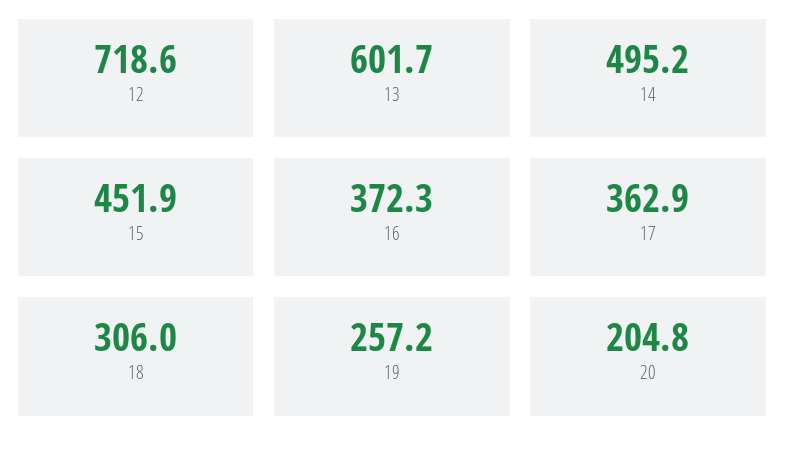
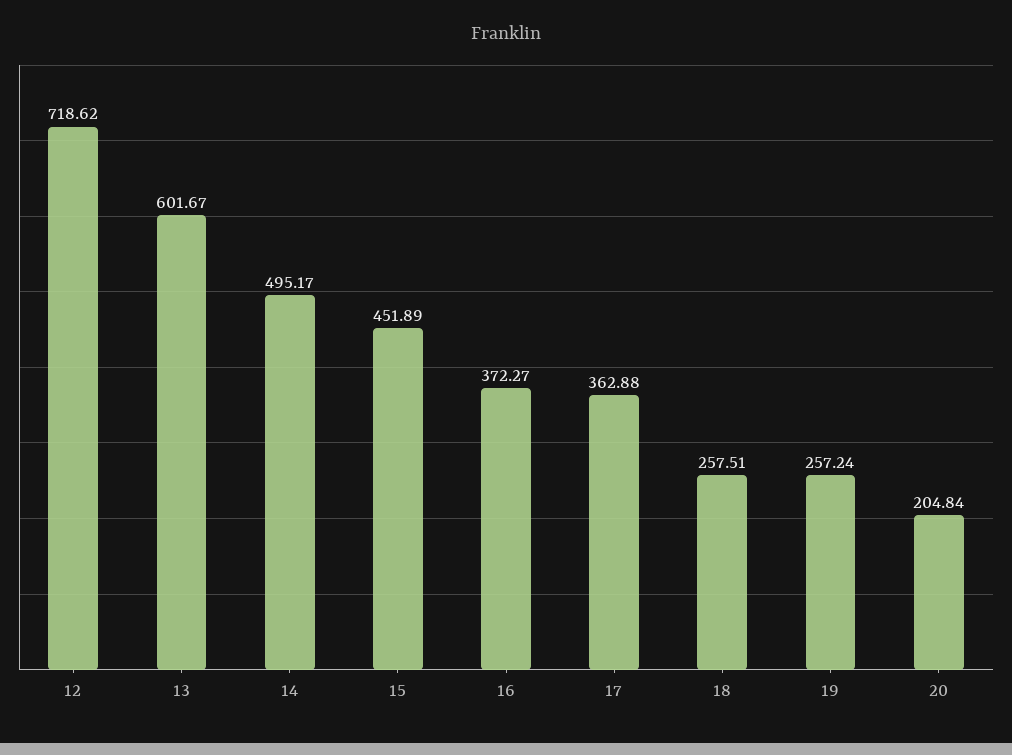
18: 306 -> 257.51

